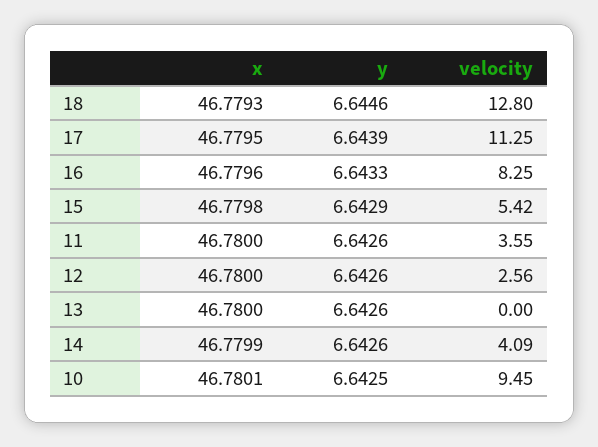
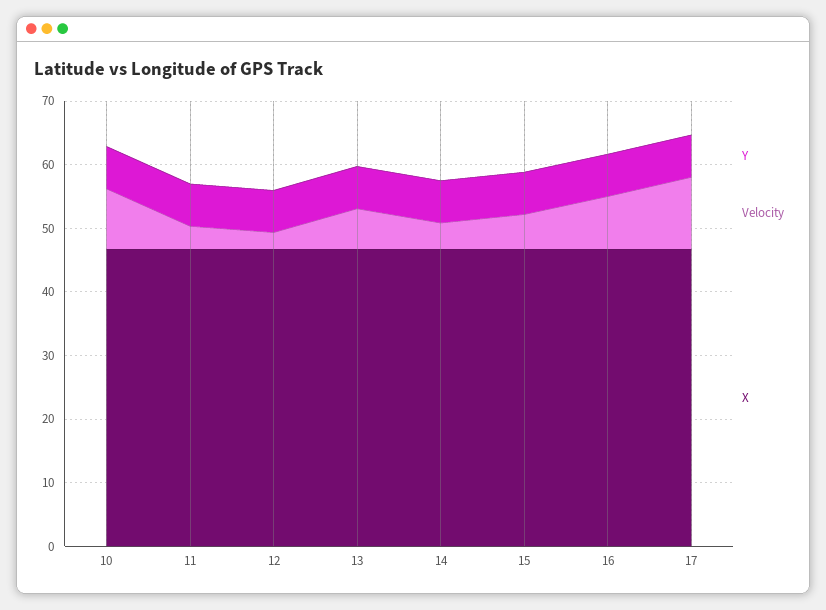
x, 18: 46.7793 -> none
y, 18: 6.6446 -> none
velocity, 18: 12.8 -> none
velocity, 13: 0 -> 6

